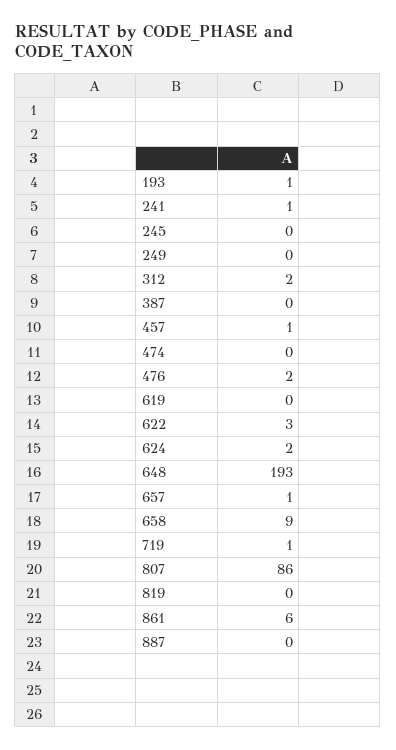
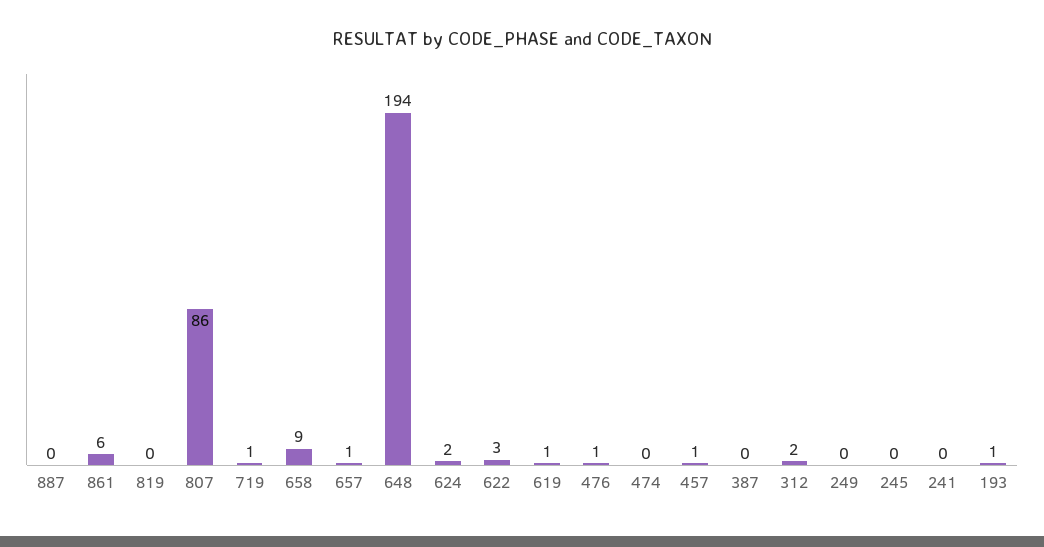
241: 1 -> 0
476: 2 -> 1
619: 0 -> 1
648: 193 -> 194

